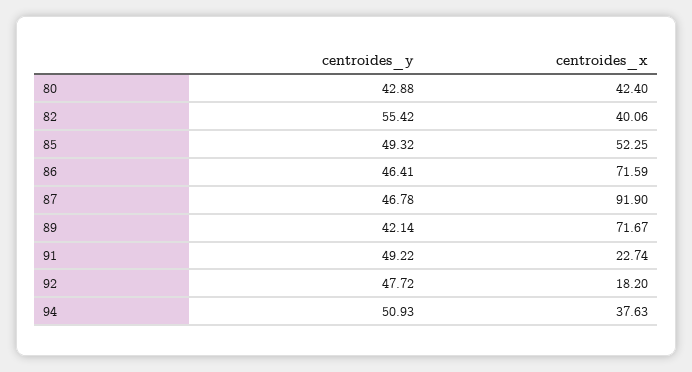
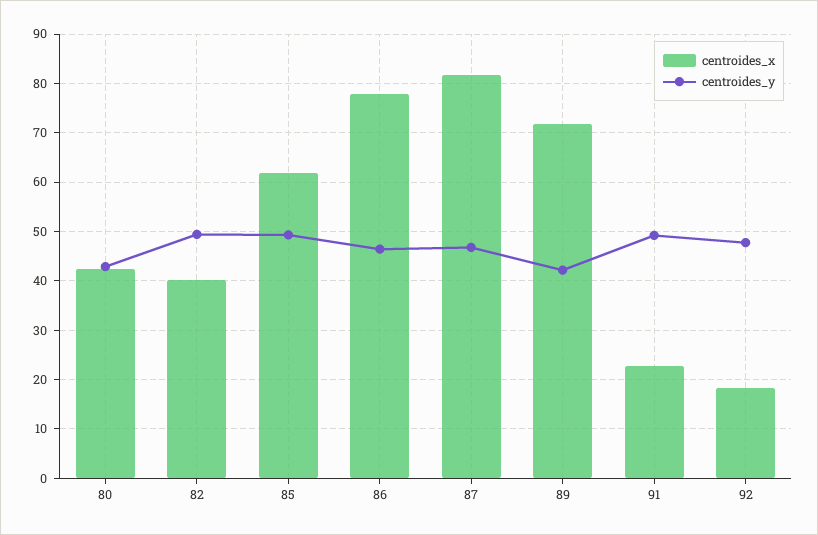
centroides_y, 82: 55.42 -> 50
centroides_x, 85: 52.25 -> 62
centroides_x, 86: 71.59 -> 78
centroides_x, 87: 91.9 -> 82
centroides_y, 94: 50.93 -> none
centroides_x, 94: 37.63 -> none

